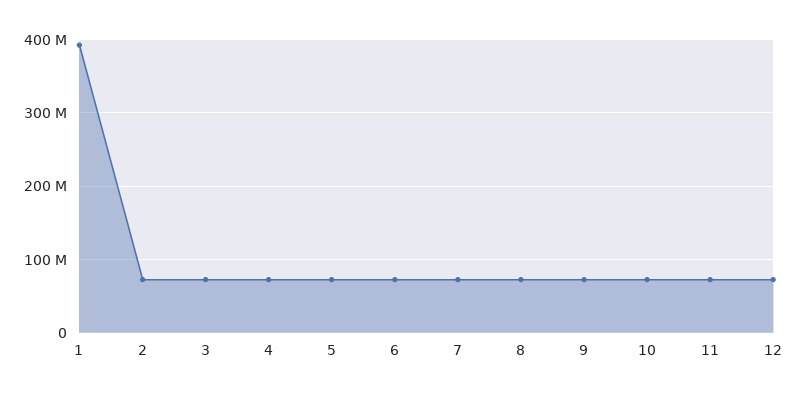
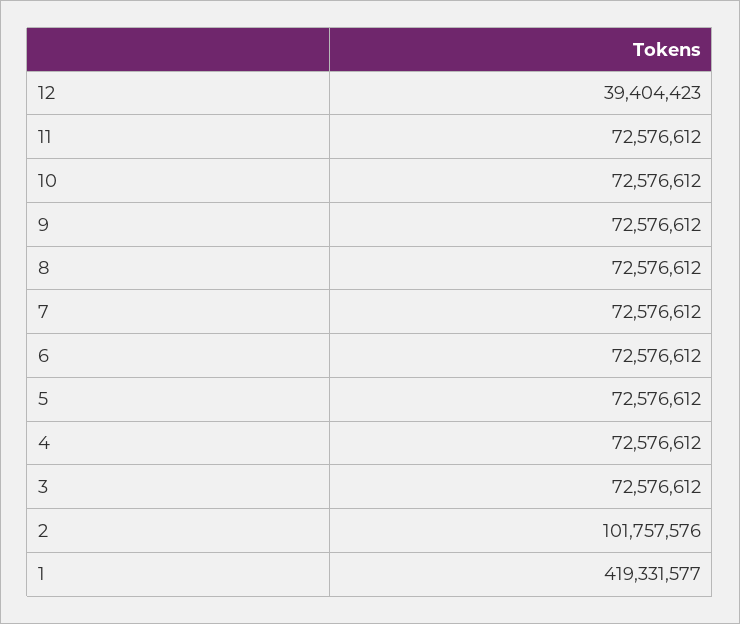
1: 390000000 -> 419331577
2: 70000000 -> 101757576
12: 70000000 -> 39404423

